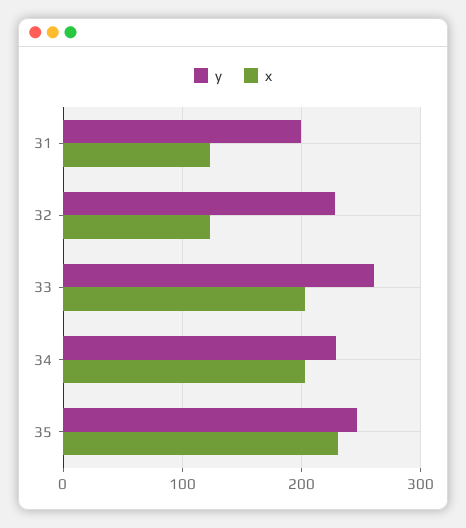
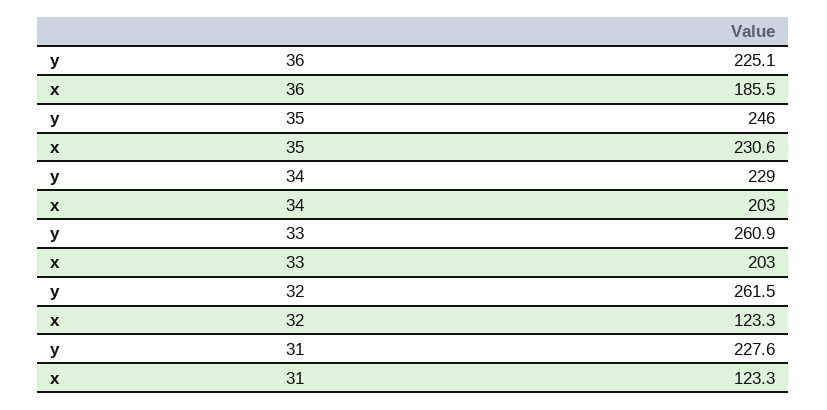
y, 31: 200 -> 227.6
y, 32: 230 -> 261.5
y, 36: none -> 225.1
x, 36: none -> 185.5

